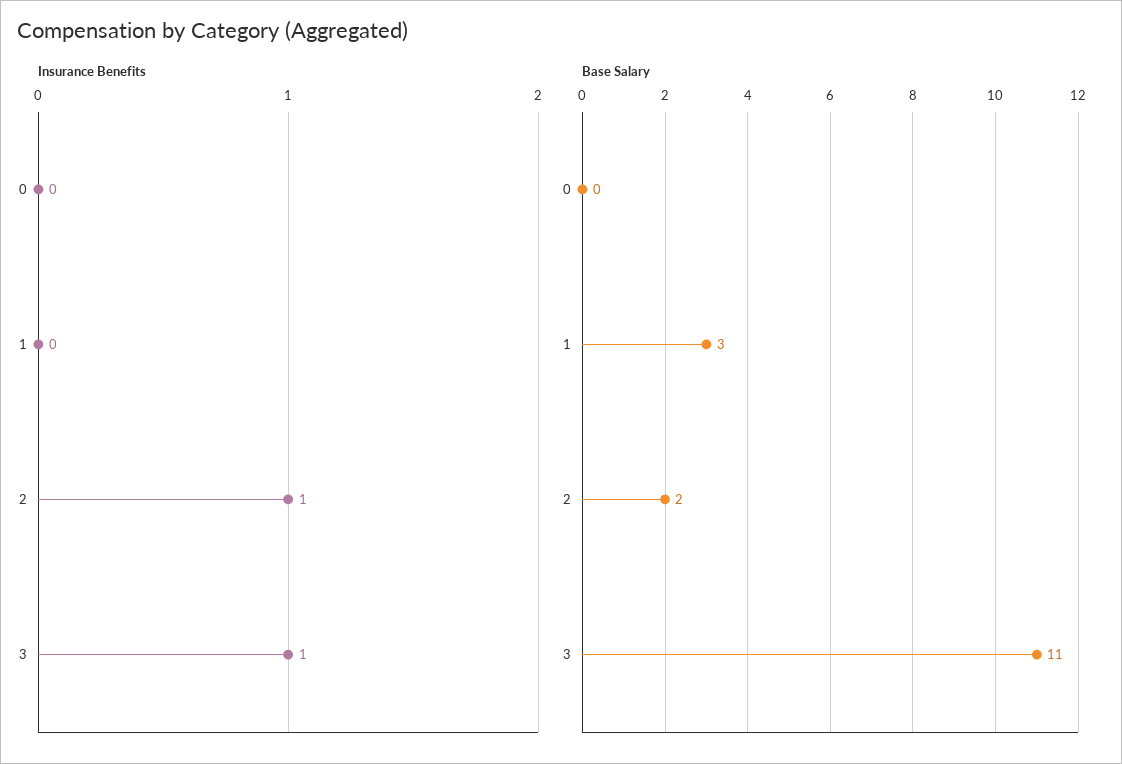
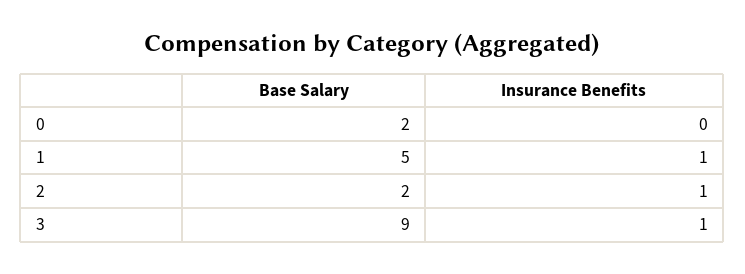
Insurance Benefits, 1: 0 -> 1
Base Salary, 0: 0 -> 2
Base Salary, 1: 3 -> 5
Base Salary, 3: 11 -> 9

